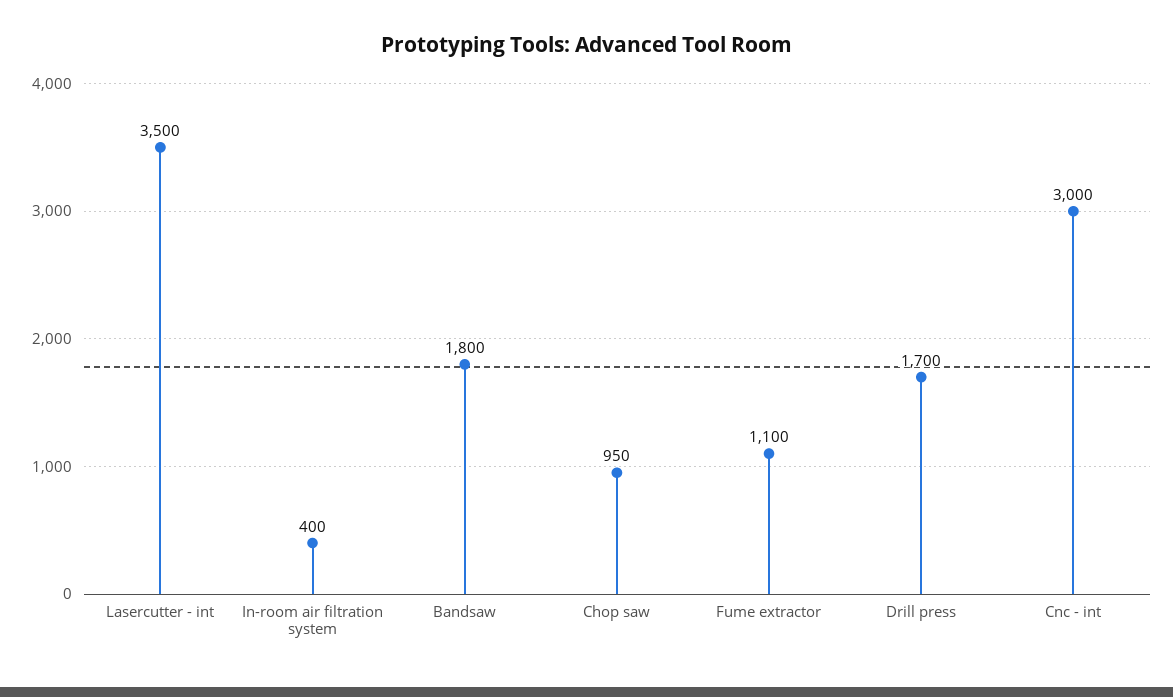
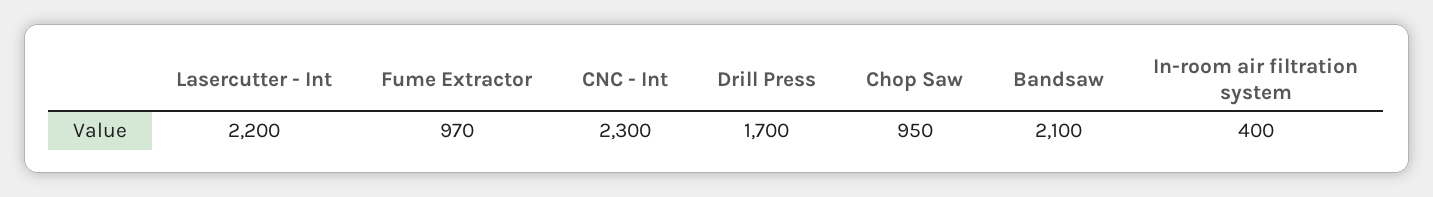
Lasercutter - int: 3500 -> 2200
Bandsaw: 1800 -> 2100
Fume extractor: 1100 -> 970
Cnc - int: 3000 -> 2300

